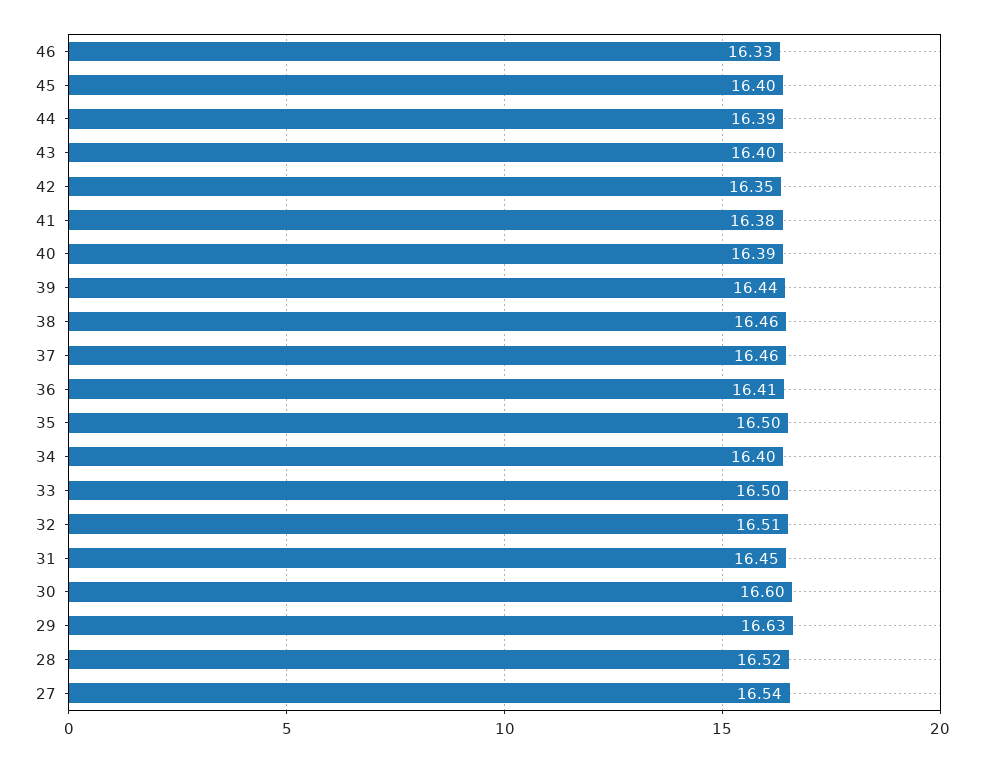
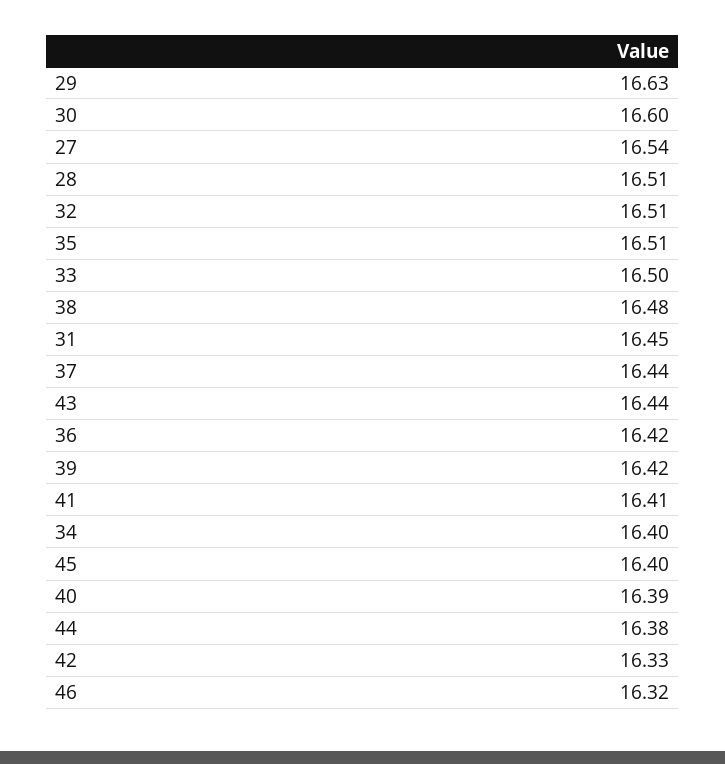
46: 16.33 -> 16.32
44: 16.39 -> 16.38
43: 16.4 -> 16.44
42: 16.35 -> 16.33
41: 16.38 -> 16.41
39: 16.44 -> 16.42
38: 16.46 -> 16.48
37: 16.46 -> 16.44
36: 16.41 -> 16.42
35: 16.5 -> 16.51
28: 16.52 -> 16.51

